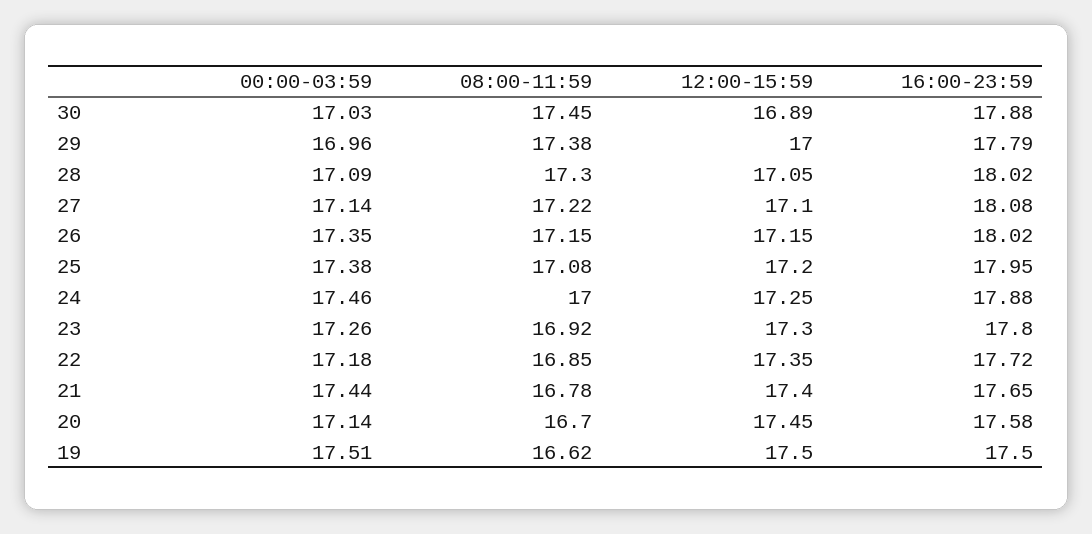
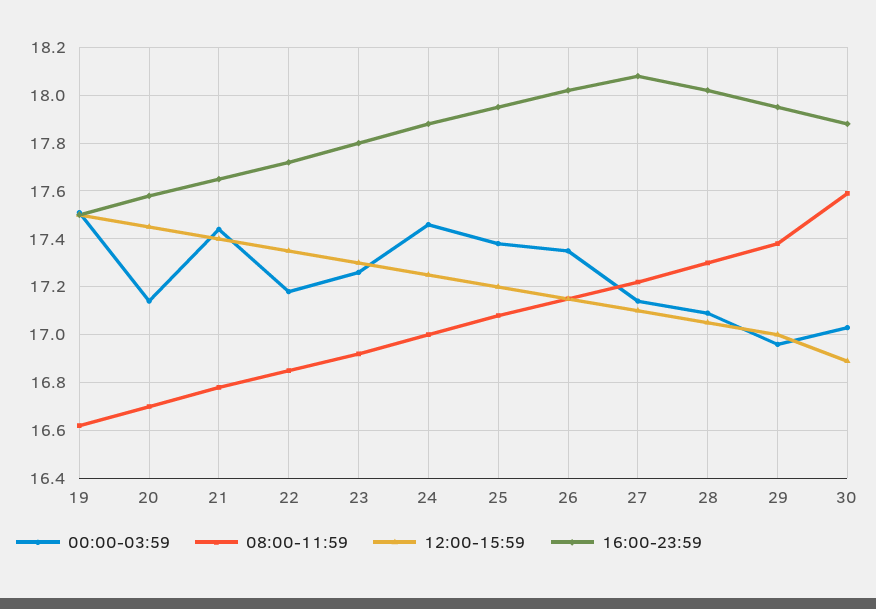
08:00-11:59, 30: 17.45 -> 17.6
16:00-23:59, 29: 17.79 -> 17.95

